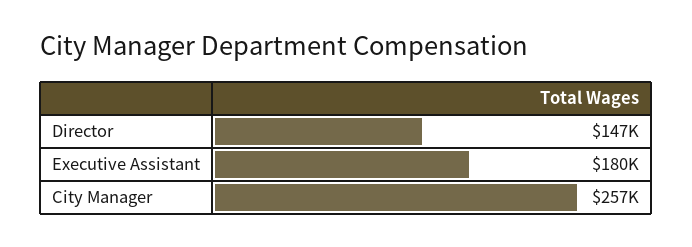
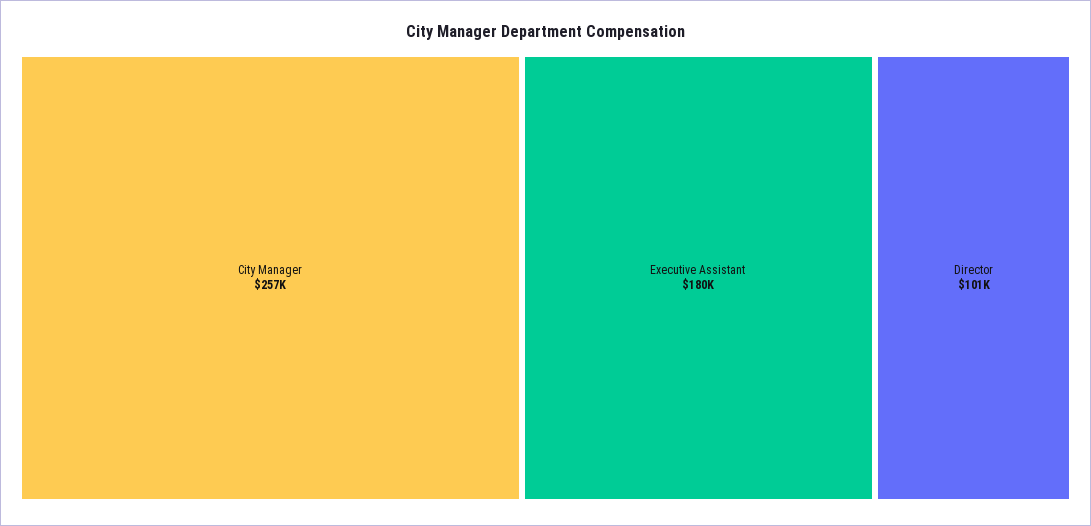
Director: 147000 -> 101000

